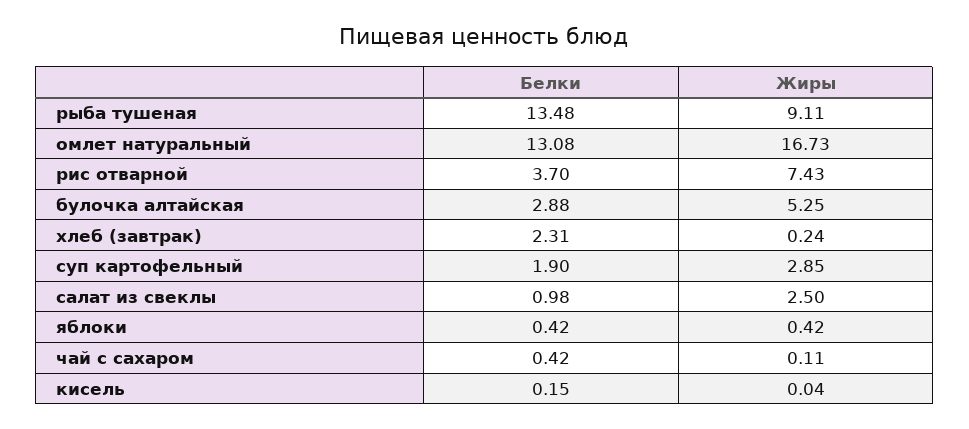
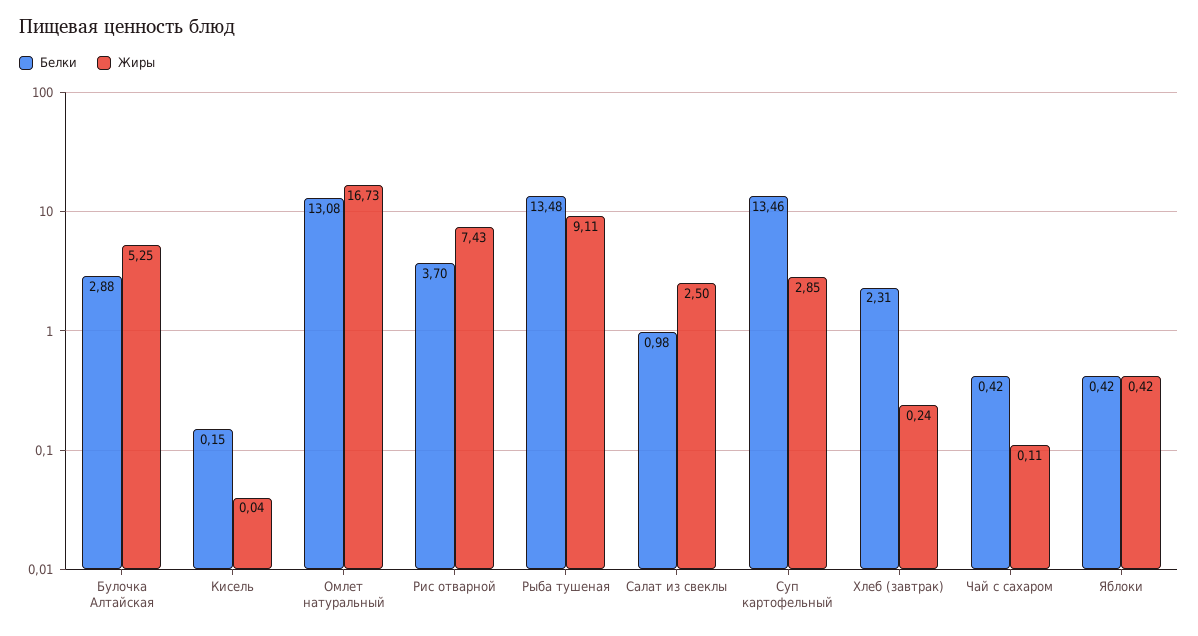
Белки, суп картофельный: 1.9 -> 13.46

